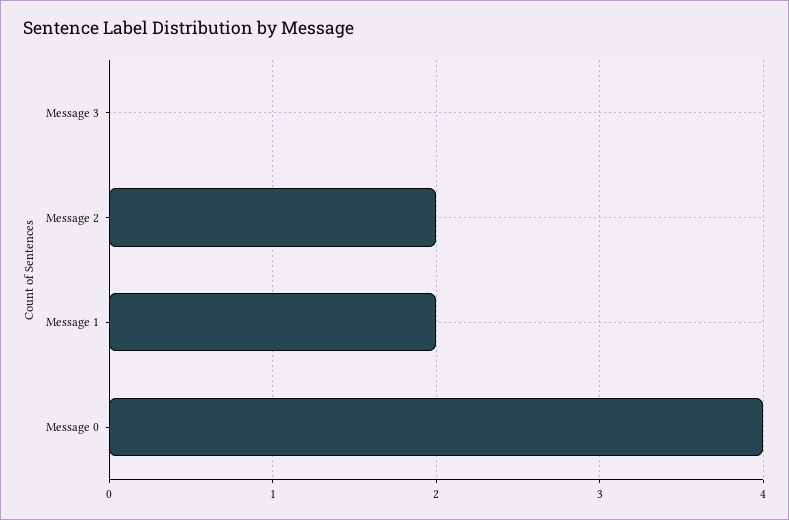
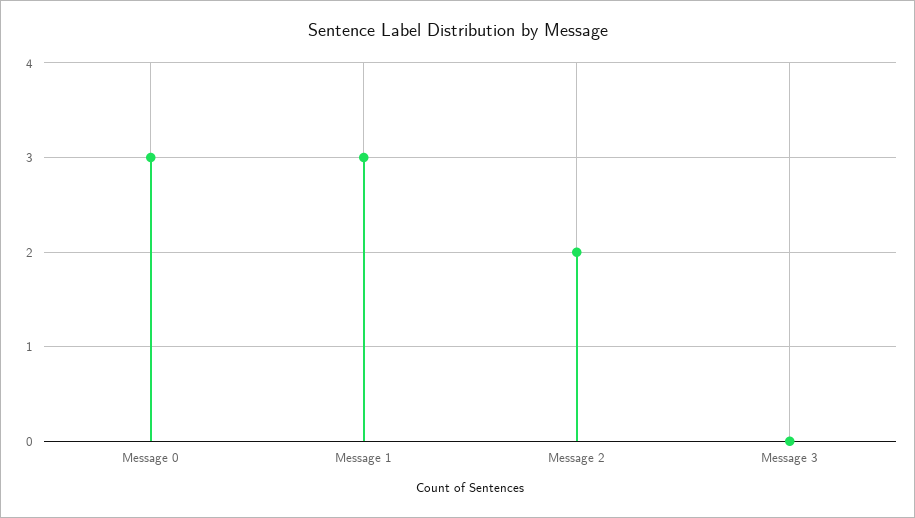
Message 1: 2 -> 3
Message 0: 4 -> 3

